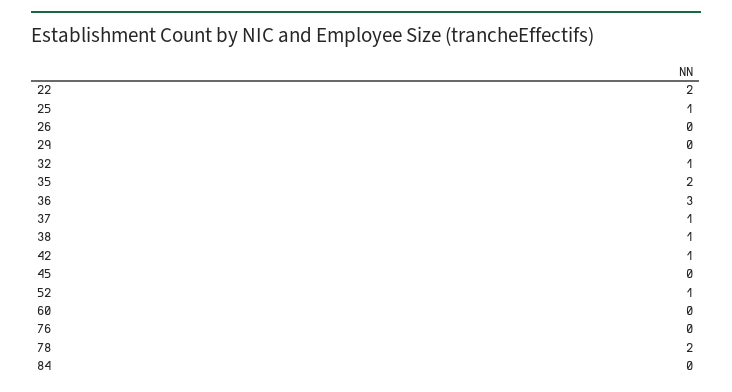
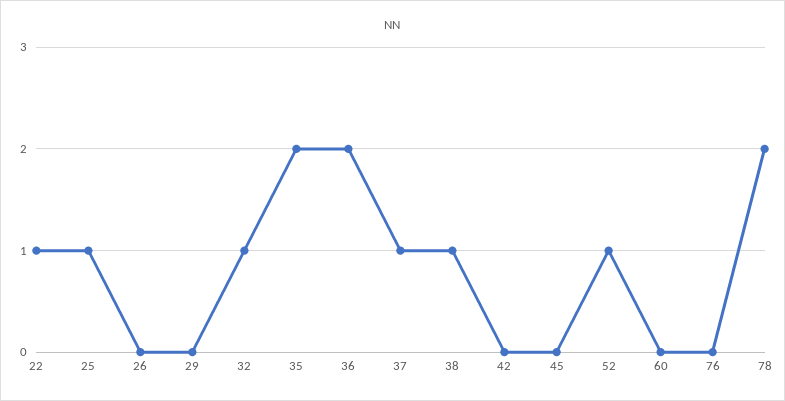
22: 2 -> 1
36: 3 -> 2
42: 1 -> 0
84: 0 -> none

